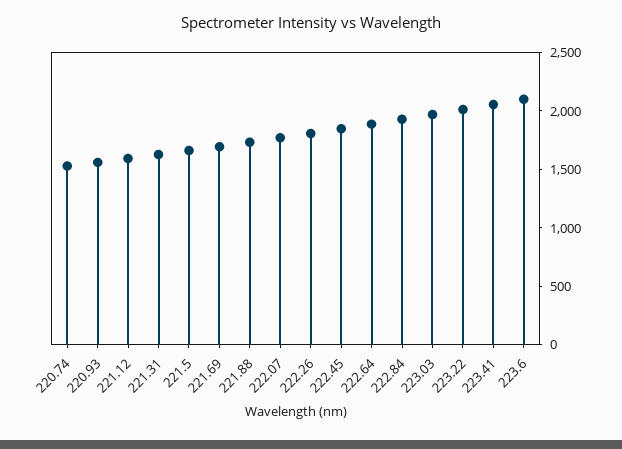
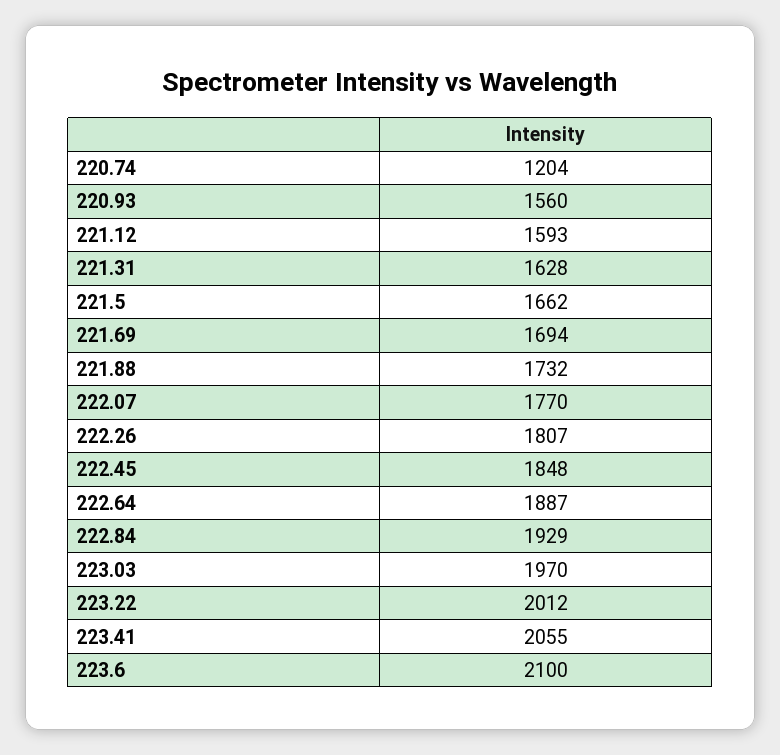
220.74: 1500 -> 1204

